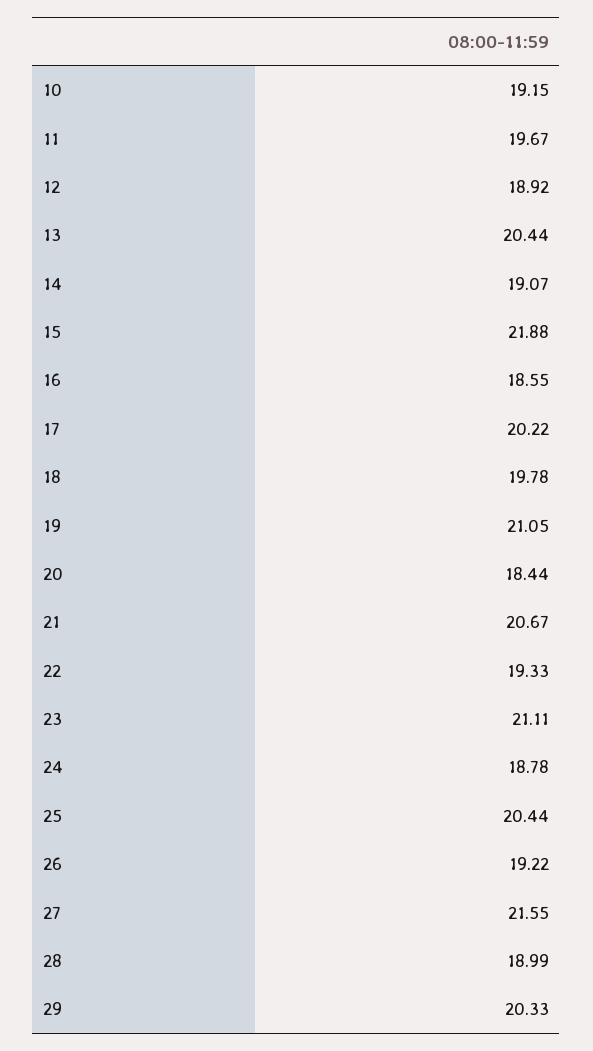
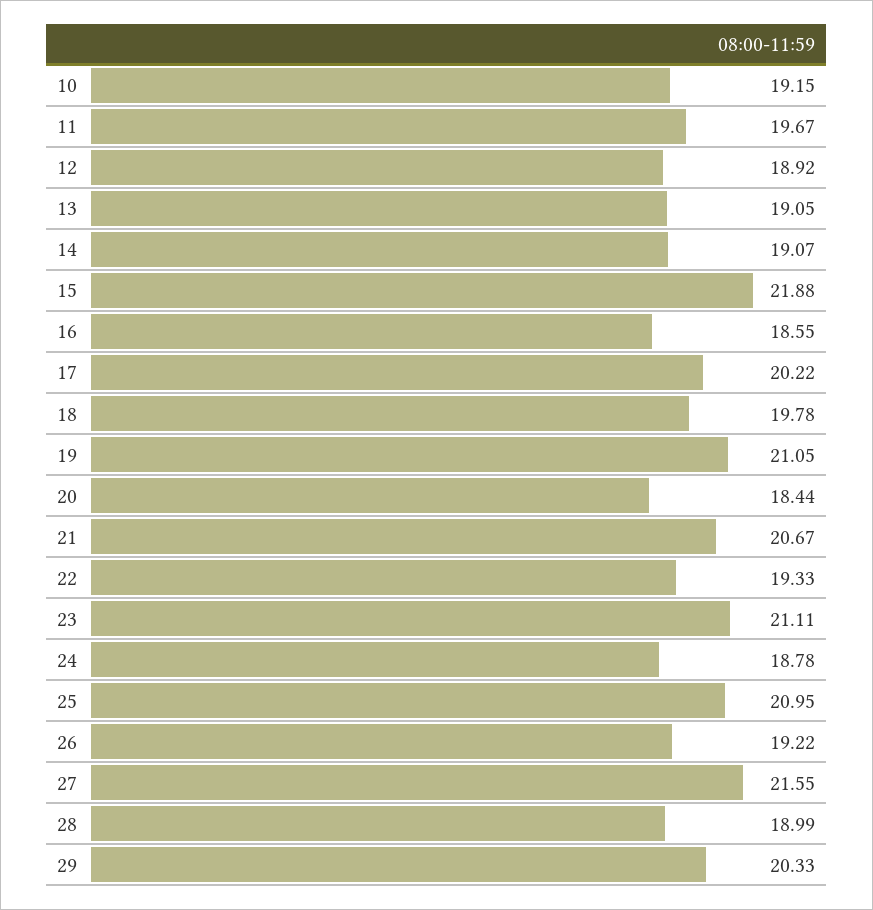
13: 20.44 -> 19.05
25: 20.44 -> 20.95

